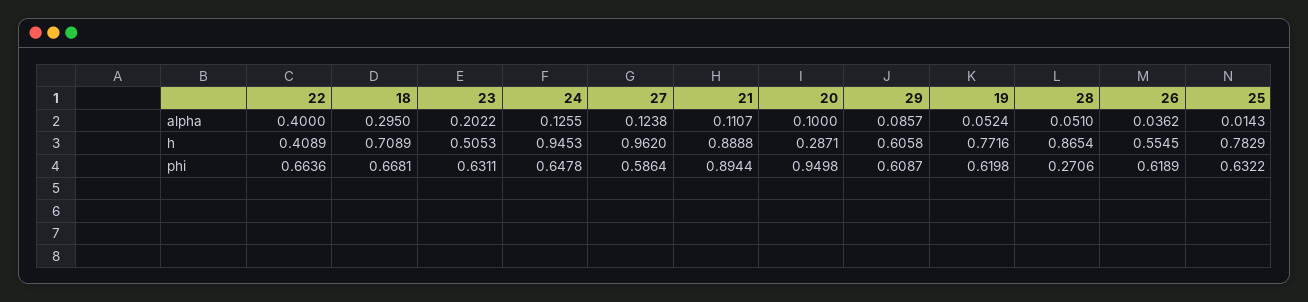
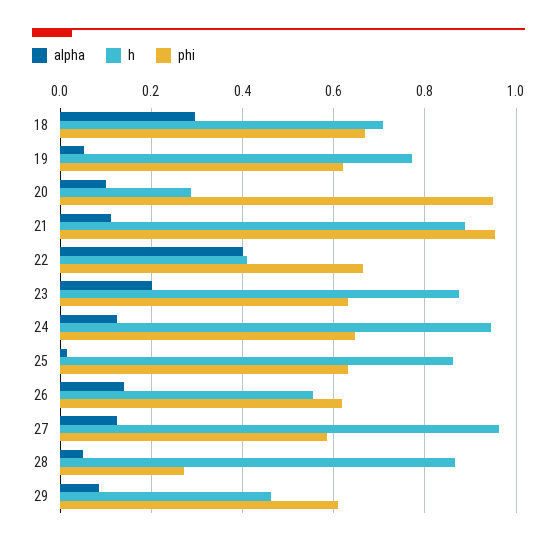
alpha, 26: 0.0362 -> 0.14
h, 23: 0.5053 -> 0.88
h, 29: 0.6058 -> 0.46
h, 25: 0.7829 -> 0.86
phi, 21: 0.8944 -> 0.96

